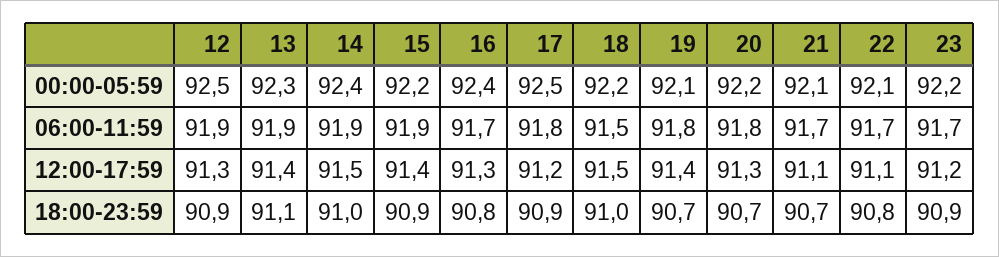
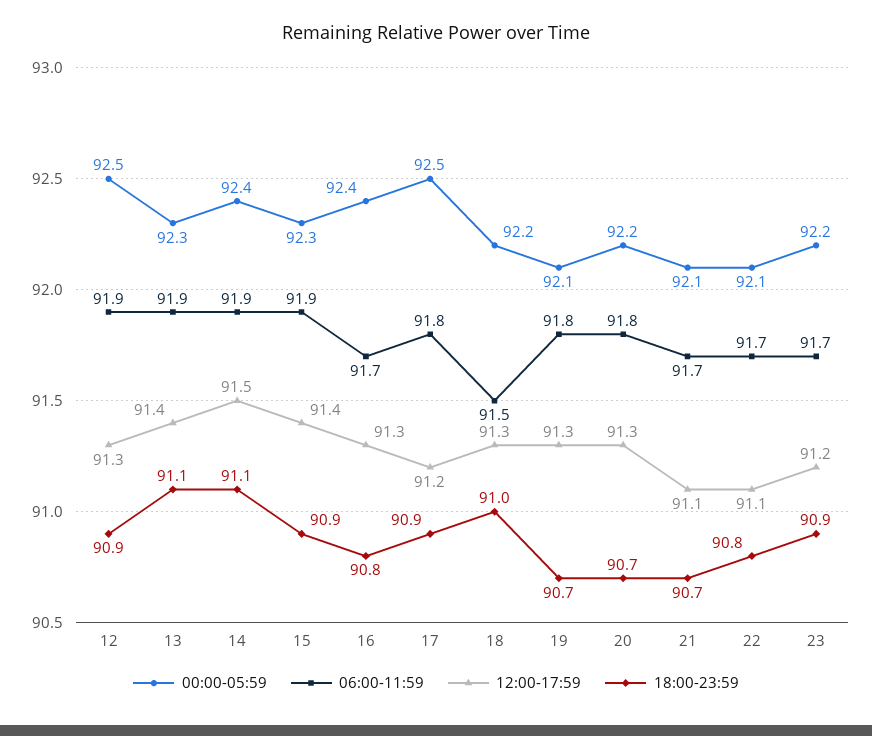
00:00-05:59, 15: 92.2 -> 92.3
12:00-17:59, 18: 91.5 -> 91.3
12:00-17:59, 19: 91.4 -> 91.3
18:00-23:59, 14: 91 -> 91.1

